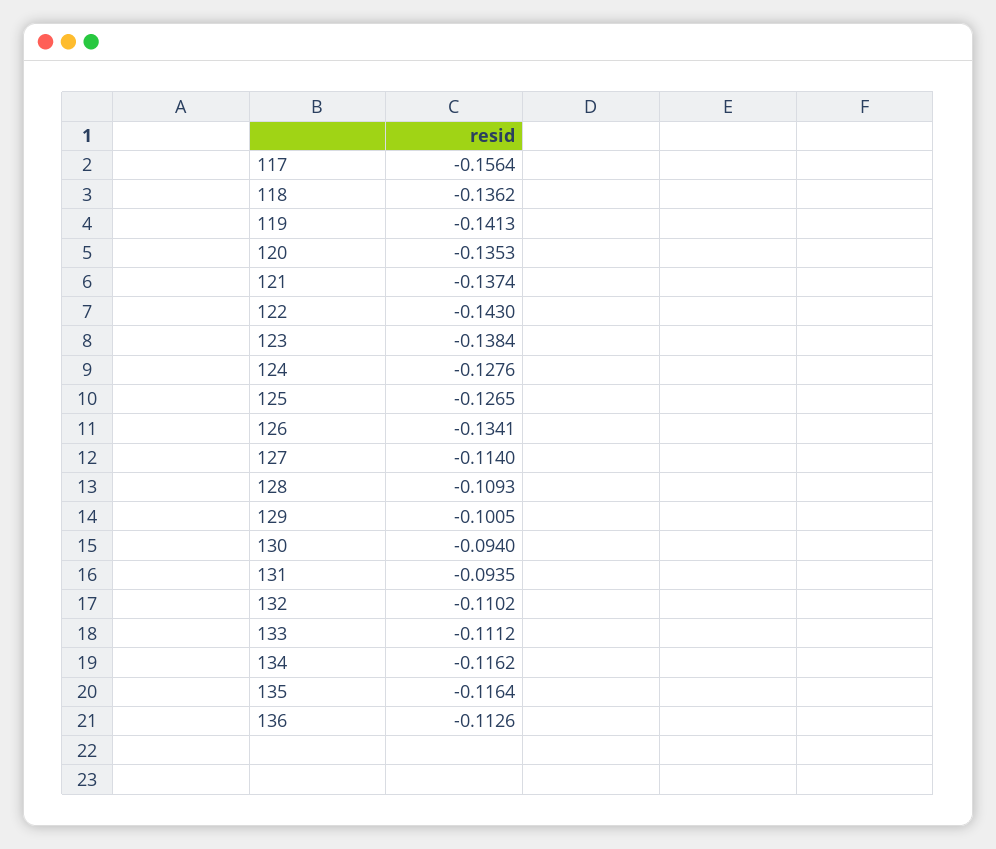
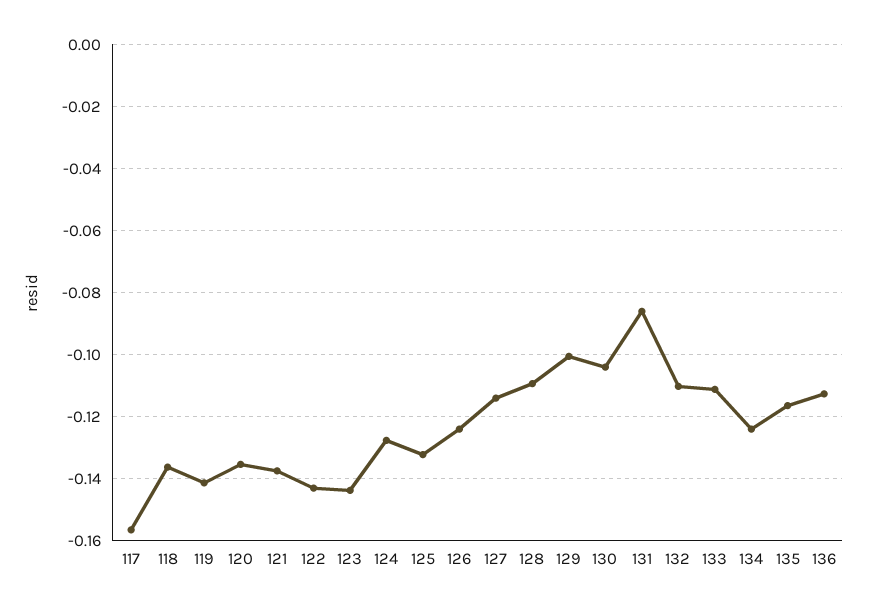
123: -0.1384 -> -0.144
125: -0.1265 -> -0.132
126: -0.1341 -> -0.124
130: -0.094 -> -0.104
131: -0.0935 -> -0.086
134: -0.1162 -> -0.124

